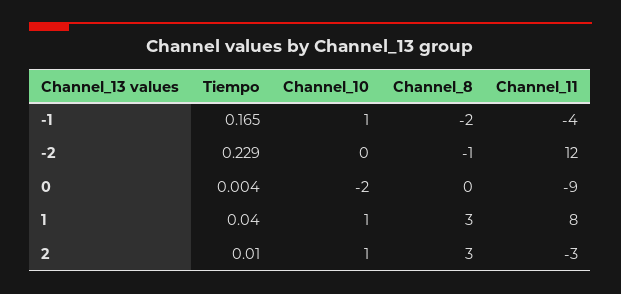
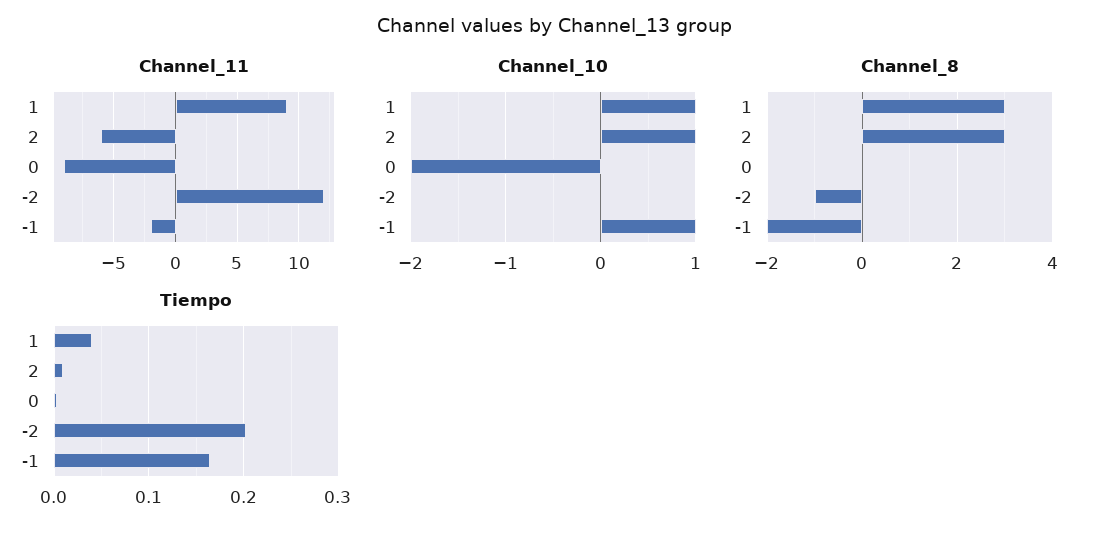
Channel_11, -1: -4 -> -2
Tiempo, -2: 0.229 -> 0.2
Channel_11, 1: 8 -> 9
Channel_11, 2: -3 -> -6

